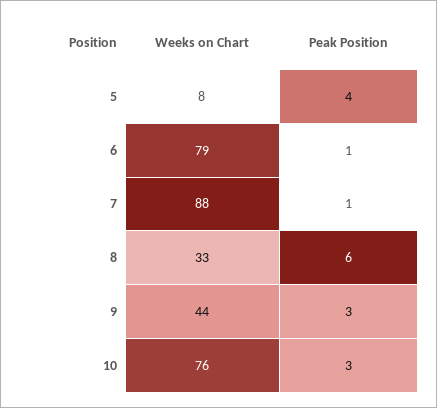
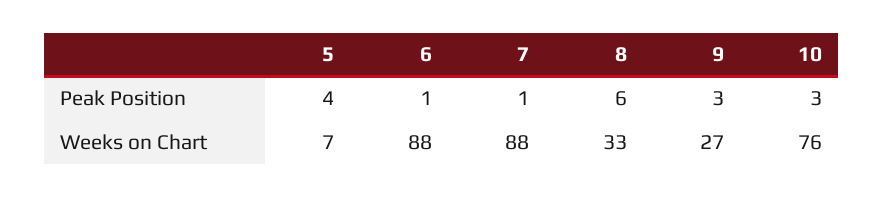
Weeks on Chart, 5: 8 -> 7
Weeks on Chart, 6: 79 -> 88
Weeks on Chart, 9: 44 -> 27

